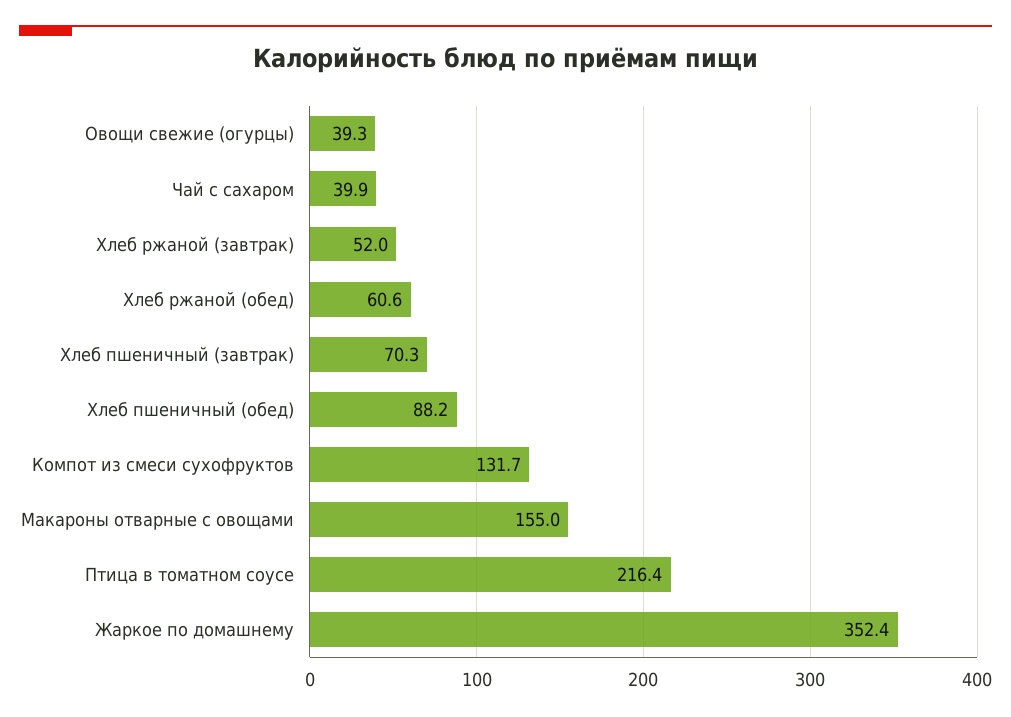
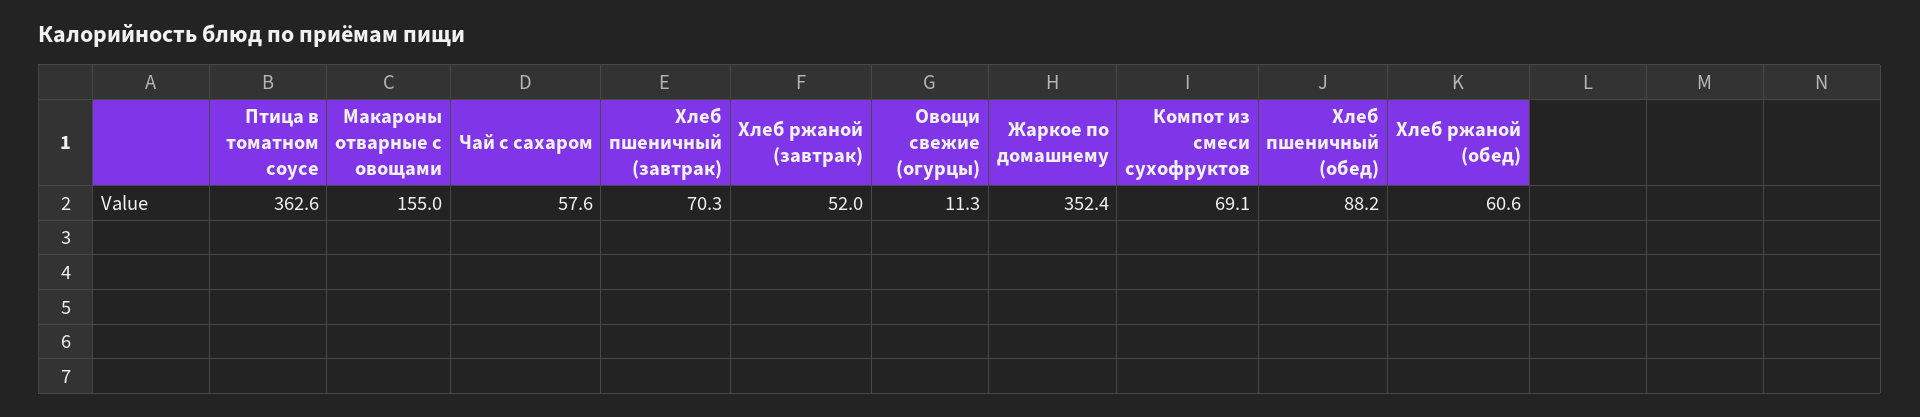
Овощи свежие (огурцы): 39.3 -> 11.3
Чай с сахаром: 39.9 -> 57.6
Компот из смеси сухофруктов: 131.7 -> 69.1
Птица в томатном соусе: 216.4 -> 362.6

